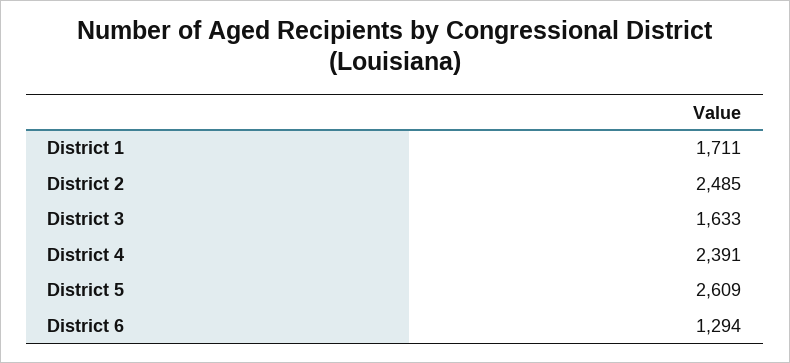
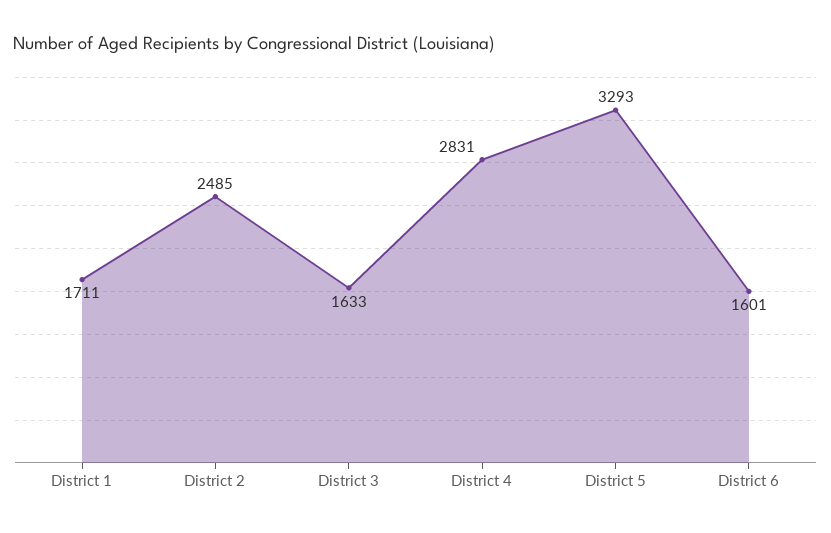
District 4: 2391 -> 2831
District 5: 2609 -> 3293
District 6: 1294 -> 1601

